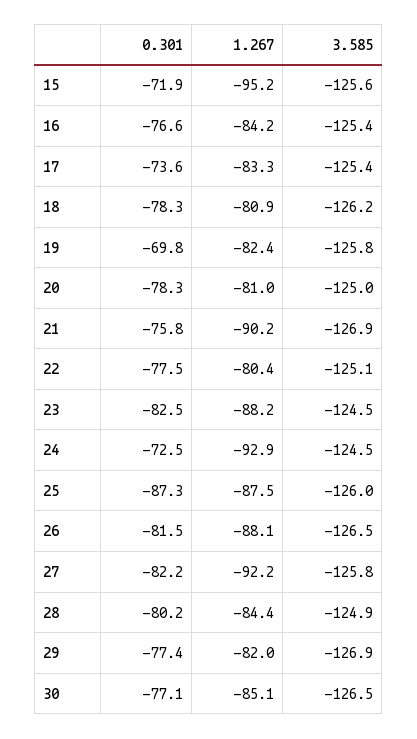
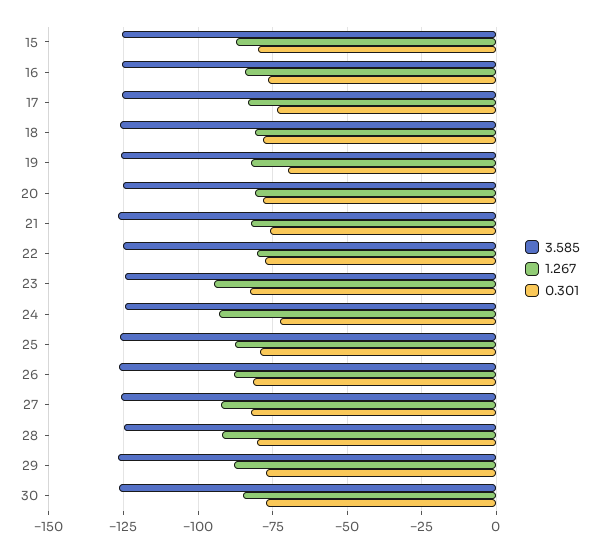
0.301, 15: -71.9 -> -80
1.267, 15: -95.2 -> -87.5
1.267, 21: -90.2 -> -82.5
1.267, 23: -88.2 -> -95
0.301, 25: -87.3 -> -80
1.267, 28: -84.4 -> -92.5
1.267, 29: -82 -> -87.5

